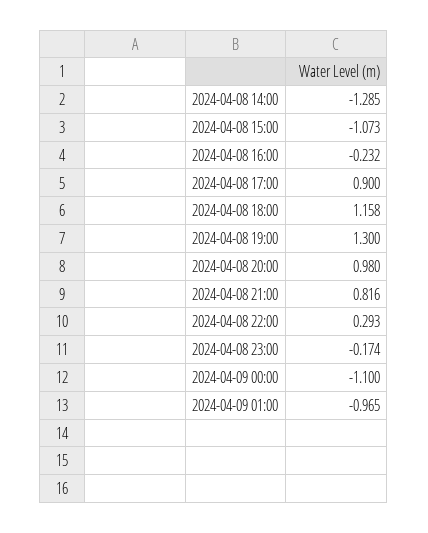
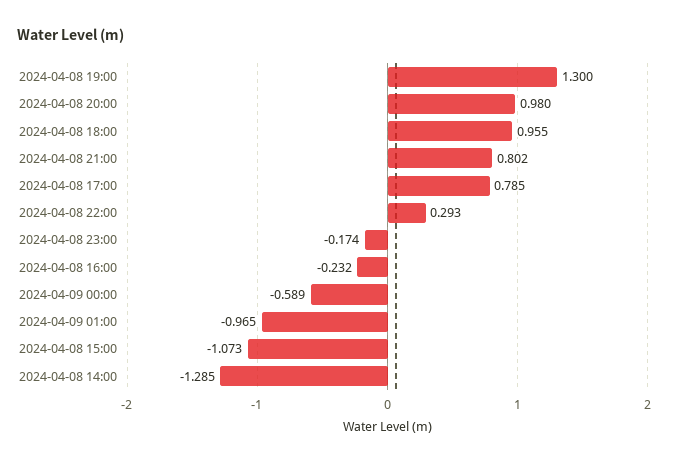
2024-04-08 17:00: 0.9 -> 0.785
2024-04-08 18:00: 1.158 -> 0.955
2024-04-08 21:00: 0.816 -> 0.802
2024-04-09 00:00: -1.1 -> -0.589

